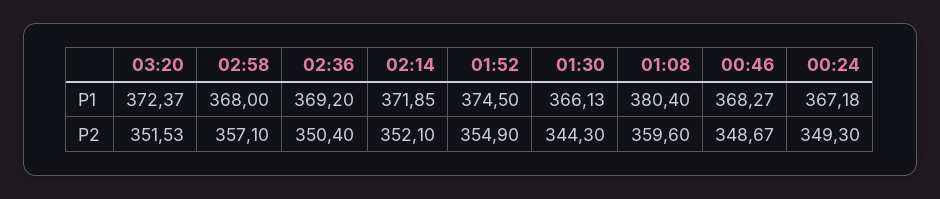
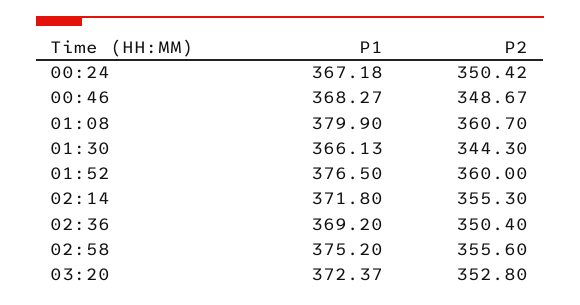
02:58, P1: 368 -> 375.2
02:14, P1: 371.85 -> 371.8
01:52, P1: 374.5 -> 376.5
01:08, P1: 380.4 -> 379.9
03:20, P2: 351.53 -> 352.8
02:58, P2: 357.1 -> 355.6
02:14, P2: 352.1 -> 355.3
01:52, P2: 354.9 -> 360
01:08, P2: 359.6 -> 360.7
00:24, P2: 349.3 -> 350.42

